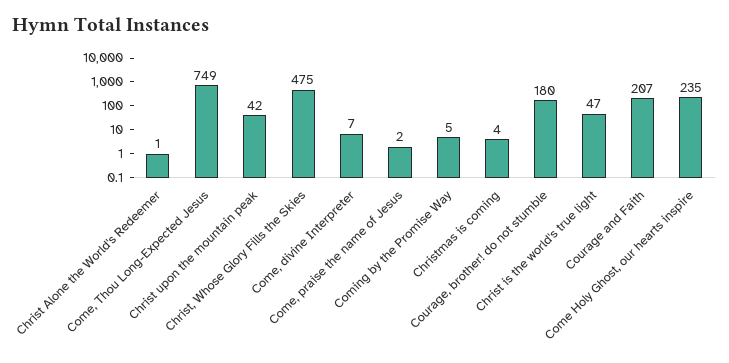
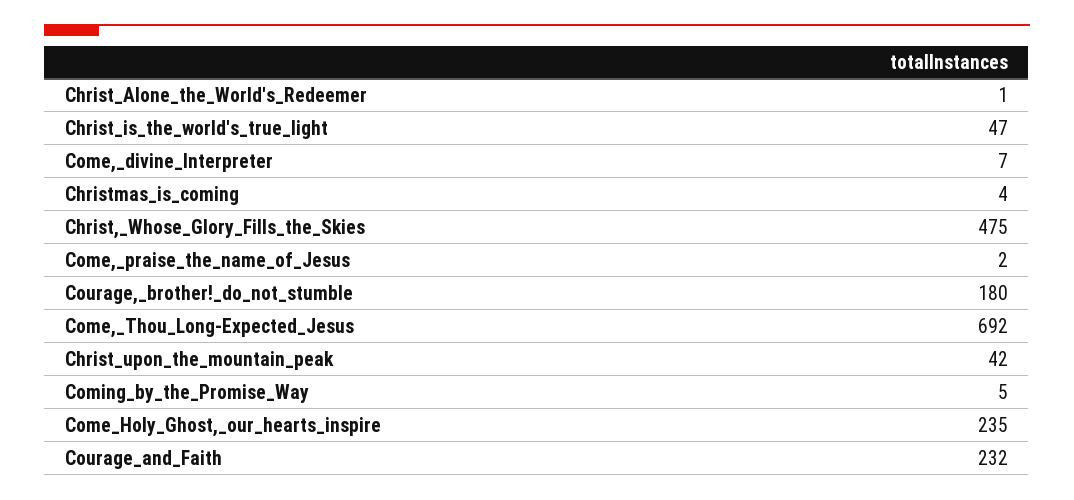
Come, Thou Long-Expected Jesus: 749 -> 692
Courage and Faith: 207 -> 232

